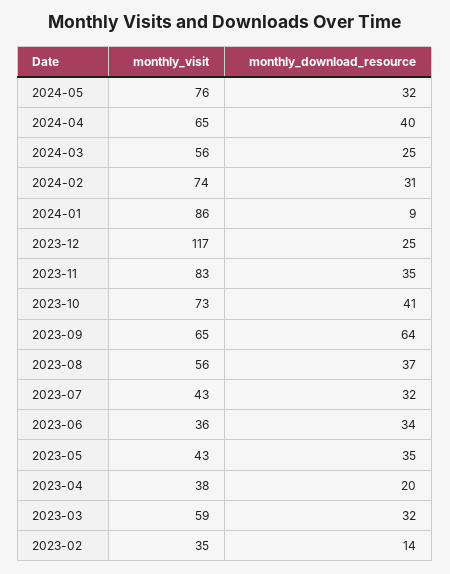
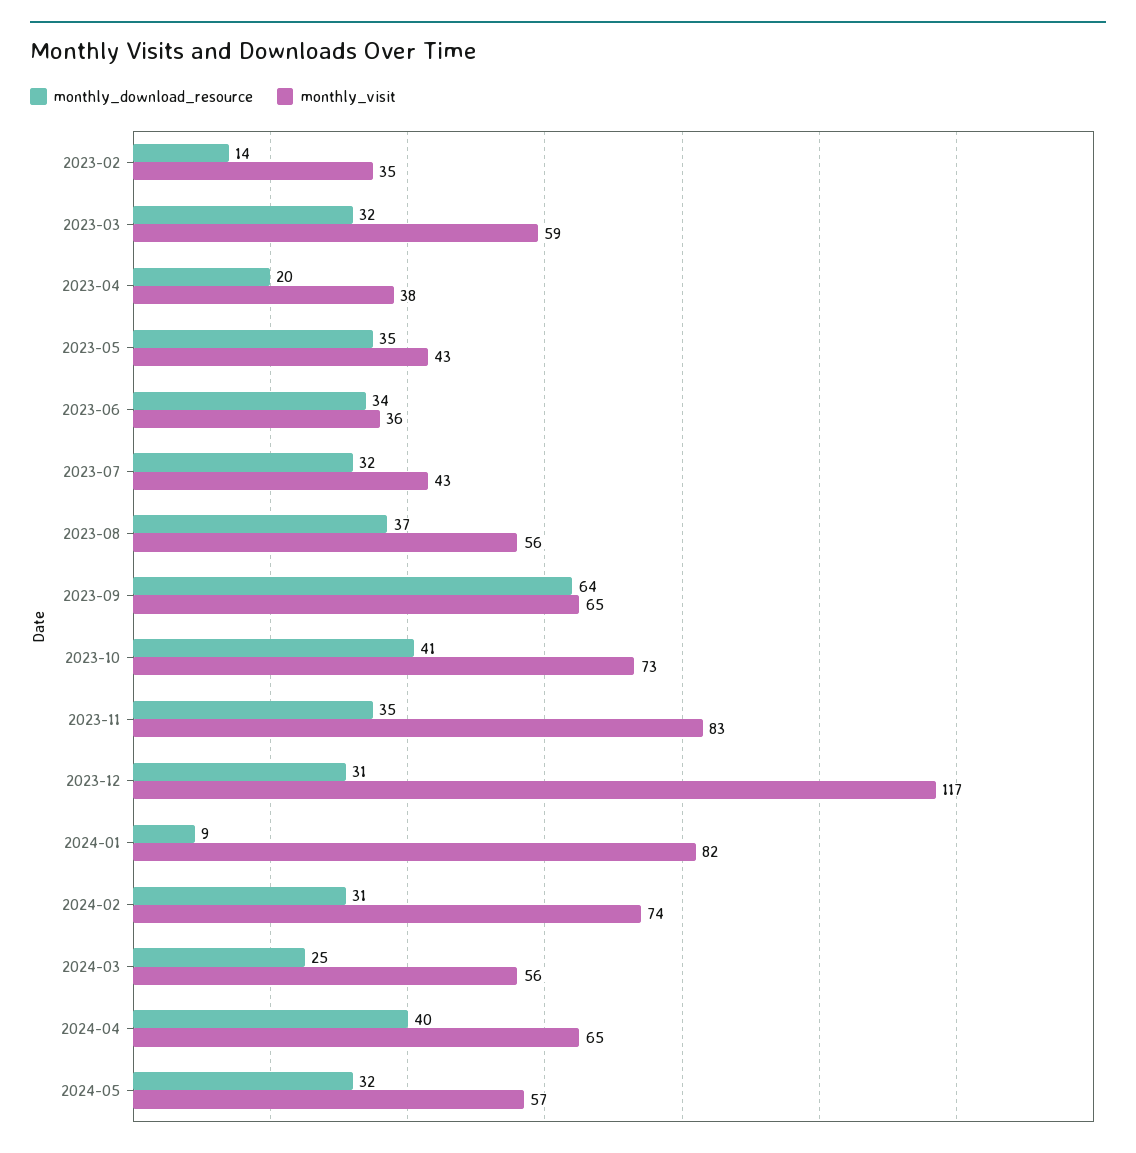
monthly_visit, 2024-05: 76 -> 57
monthly_visit, 2024-01: 86 -> 82
monthly_download_resource, 2023-12: 25 -> 31

